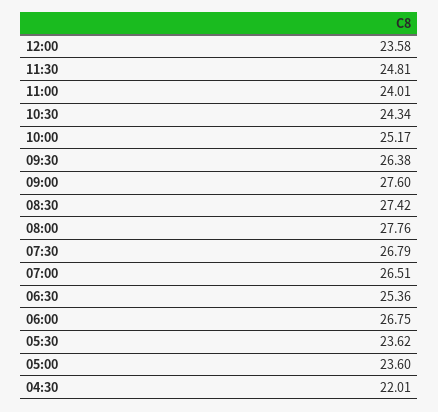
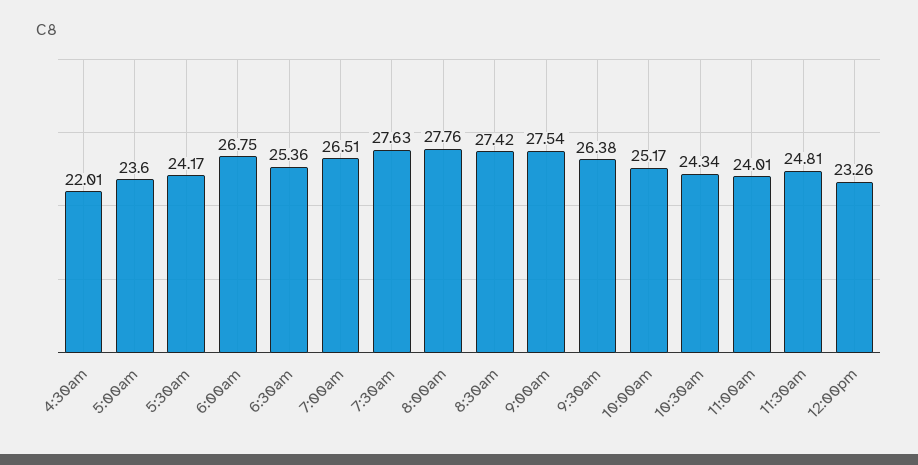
12:00: 23.58 -> 23.26
09:00: 27.6 -> 27.54
07:30: 26.79 -> 27.63
05:30: 23.62 -> 24.17

